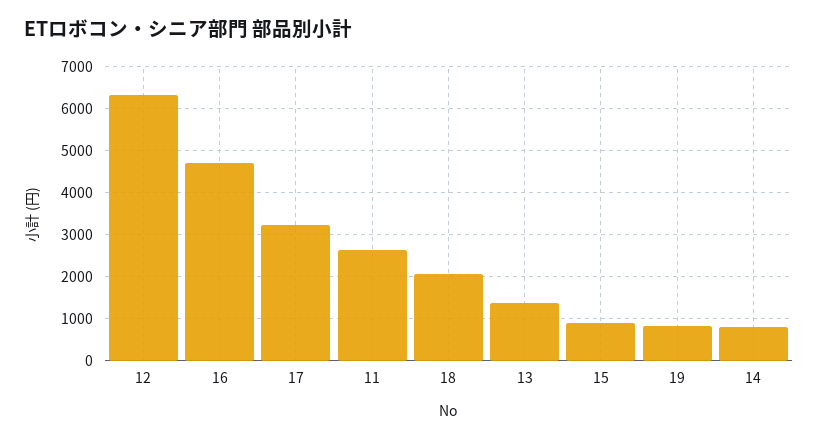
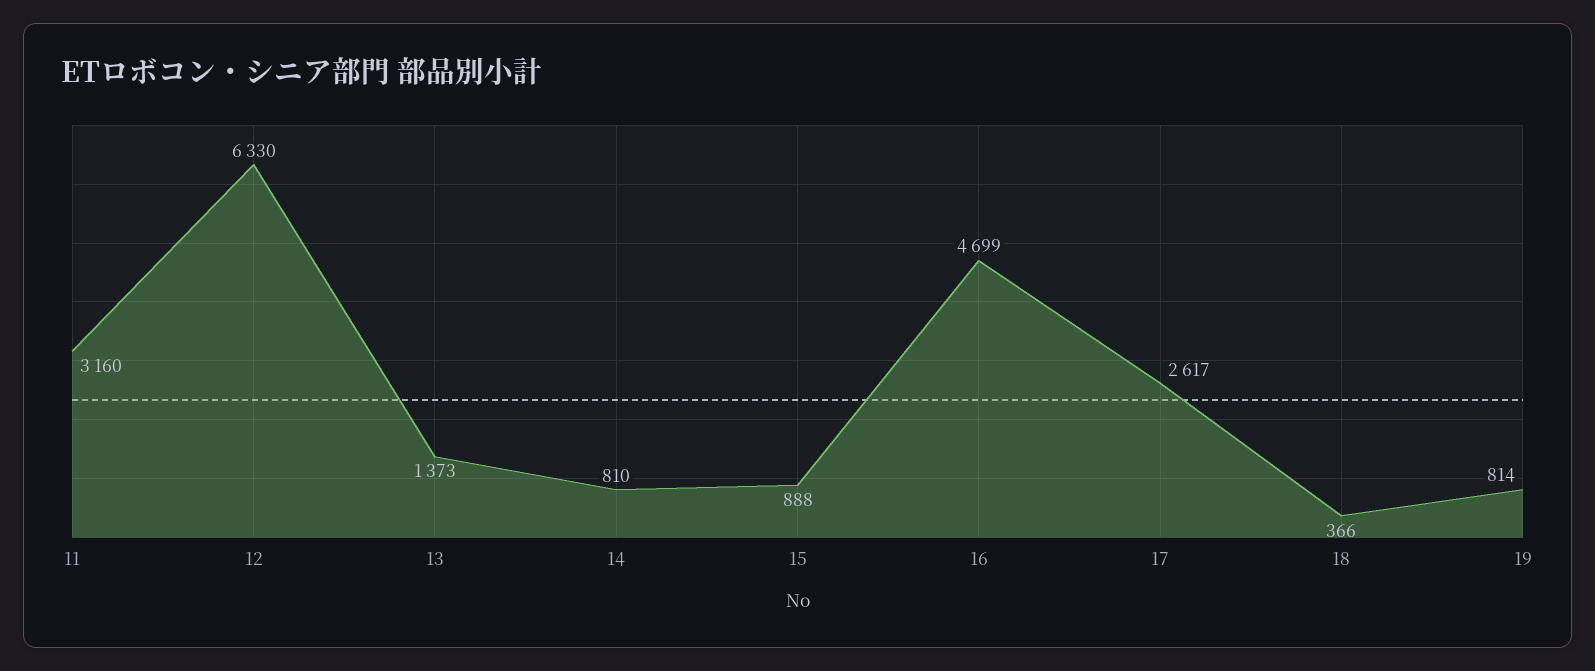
17: 3200 -> 2617
11: 2600 -> 3160
18: 2000 -> 366

